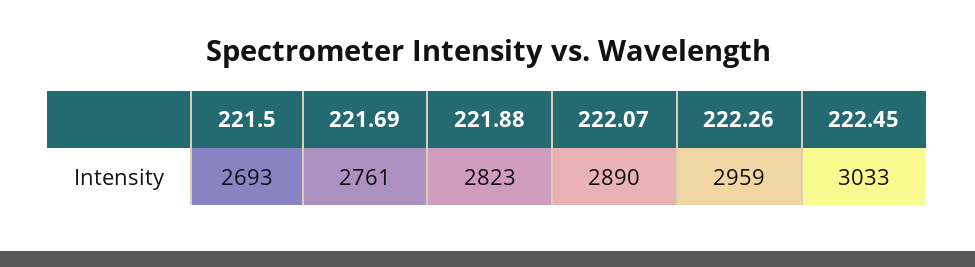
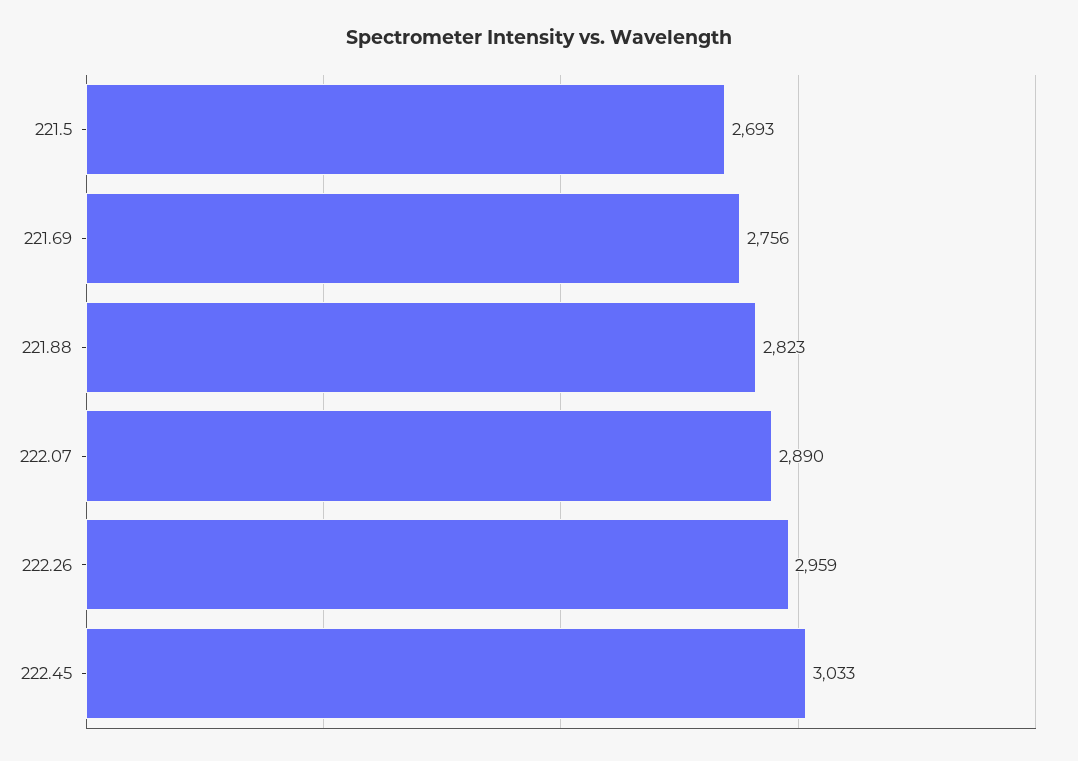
221.69: 2761 -> 2756

